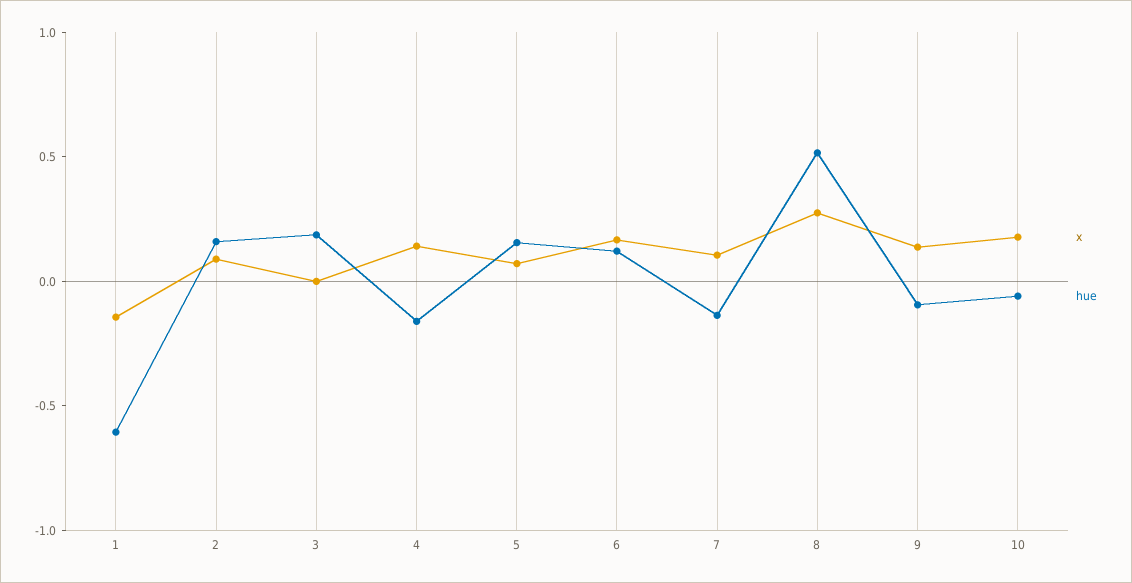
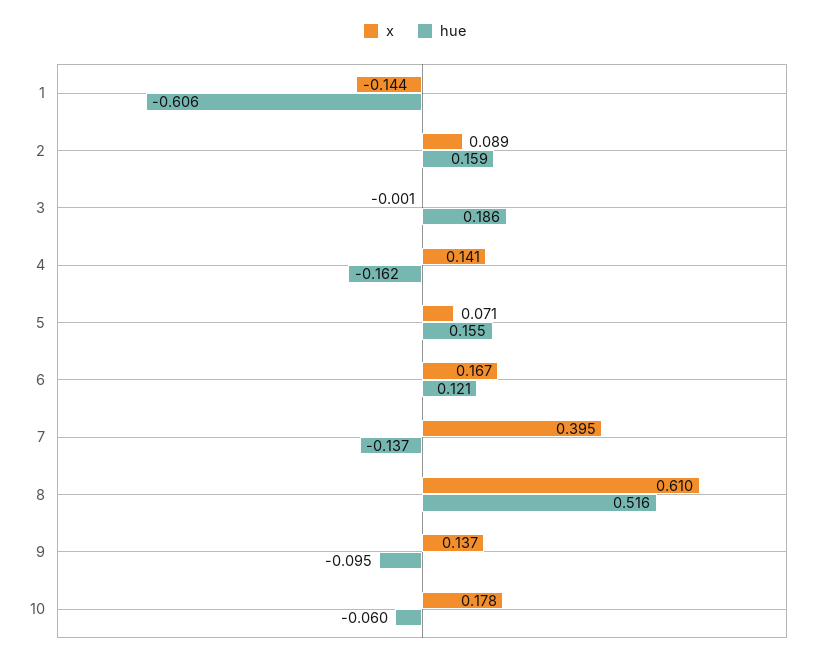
x, 7: 0.1 -> 0.395
x, 8: 0.3 -> 0.61

